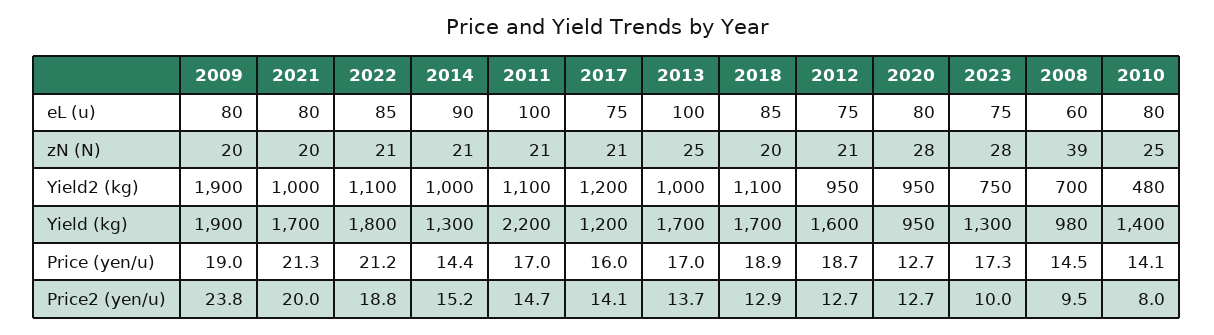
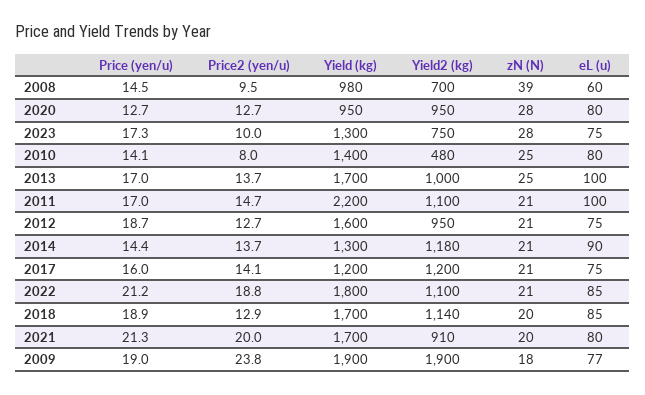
2009, eL (u): 80 -> 77
2009, zN (N): 20 -> 18
2021, Yield2 (kg): 1000 -> 910
2014, Yield2 (kg): 1000 -> 1180
2018, Yield2 (kg): 1100 -> 1140
2014, Price2 (yen/u): 15.2 -> 13.7

